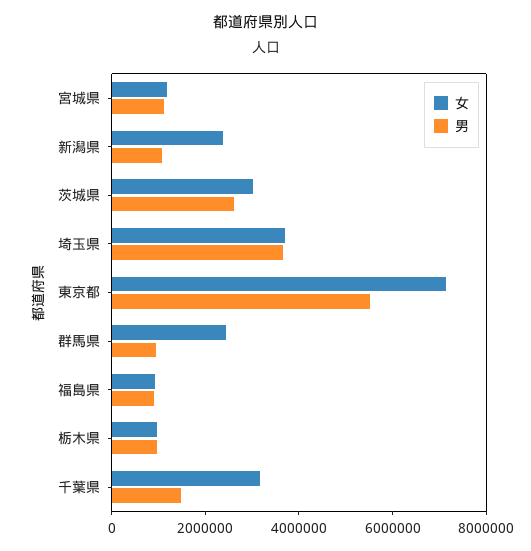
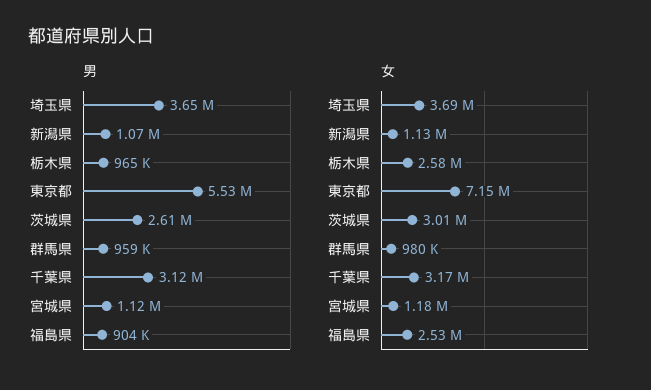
女, 新潟県: 2500000 -> 1130000
女, 群馬県: 2500000 -> 980000
女, 福島県: 1000000 -> 2530000
女, 栃木県: 1000000 -> 2580000
男, 千葉県: 1500000 -> 3120000

